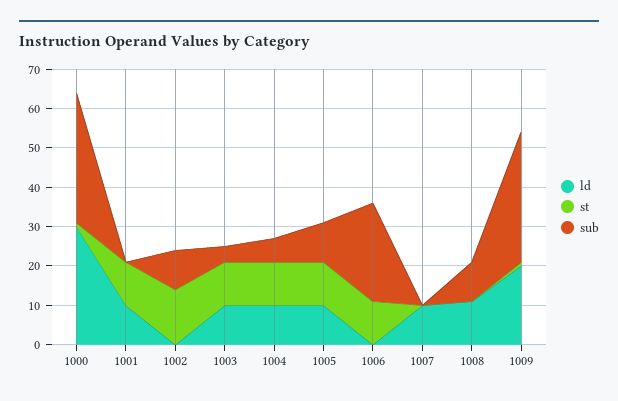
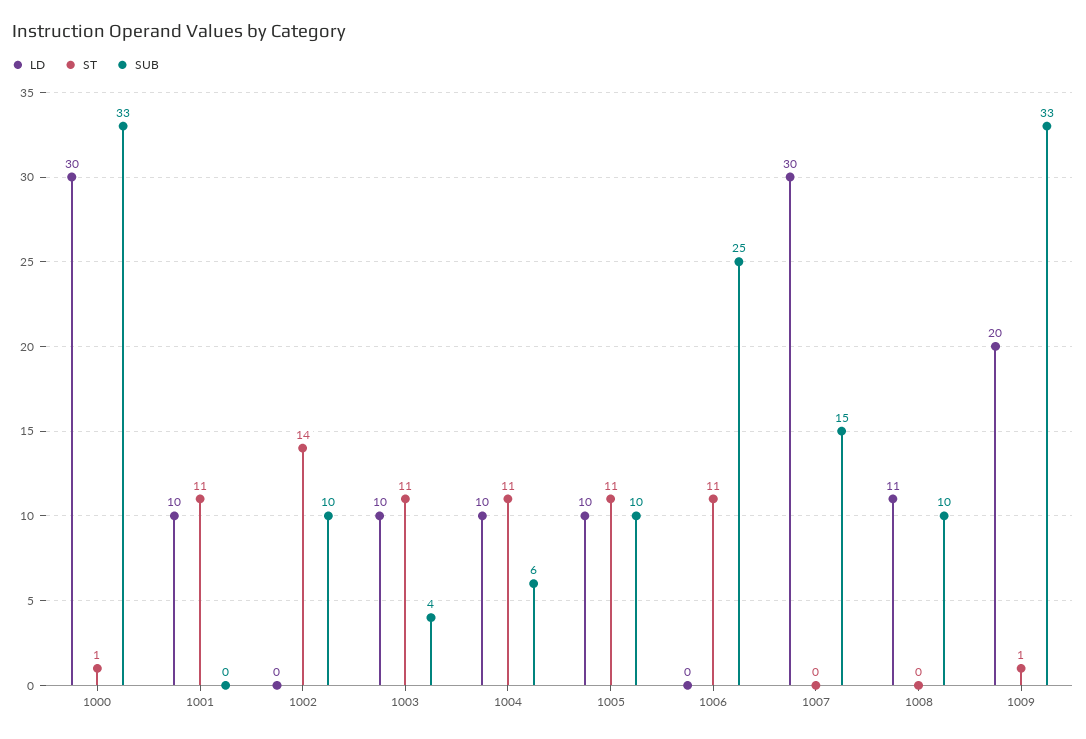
ld, 1007: 10 -> 30
sub, 1007: 0 -> 15

